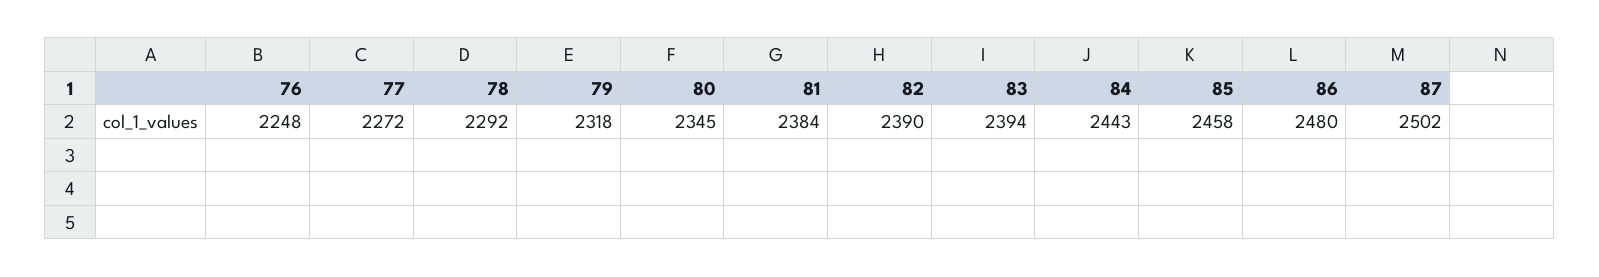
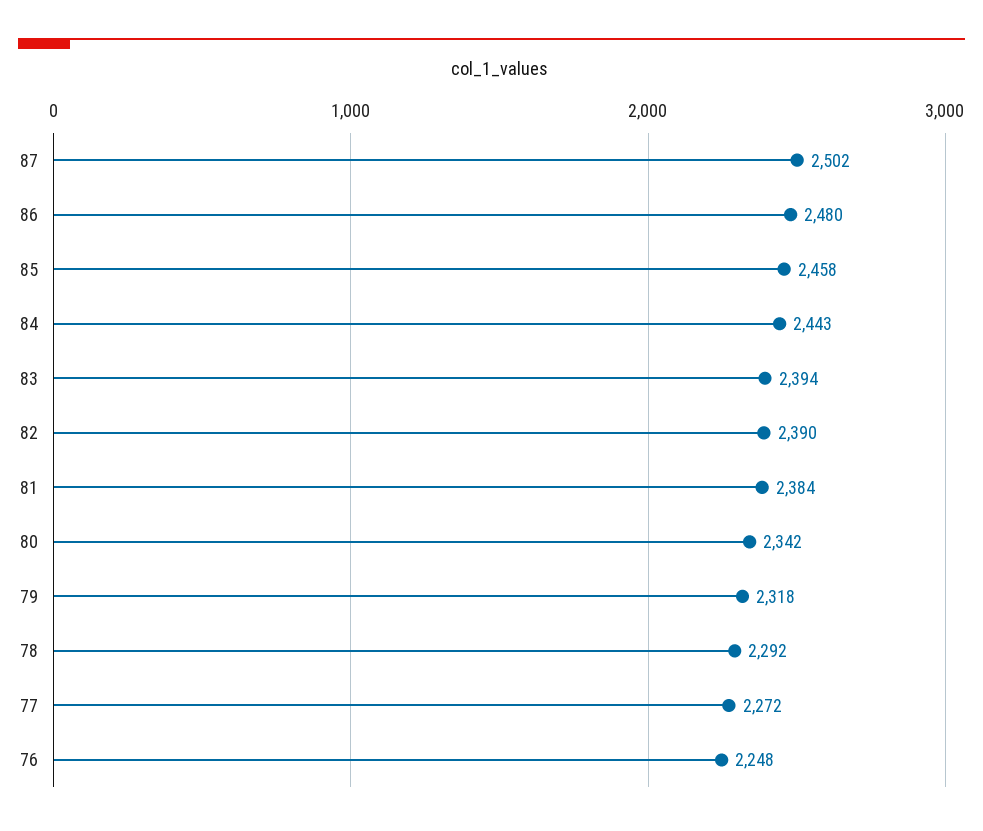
80: 2345 -> 2342

